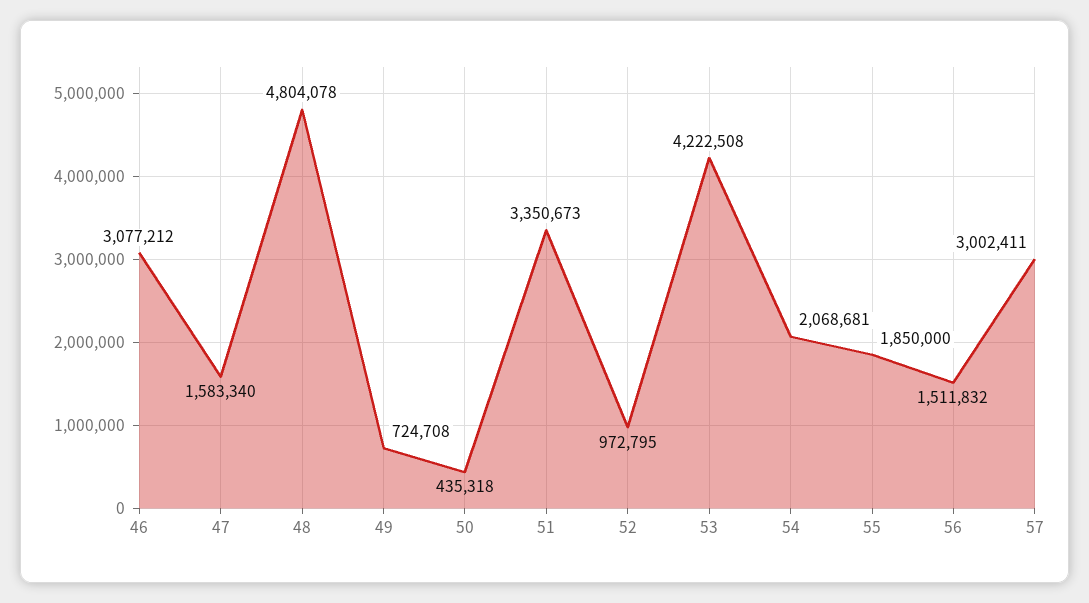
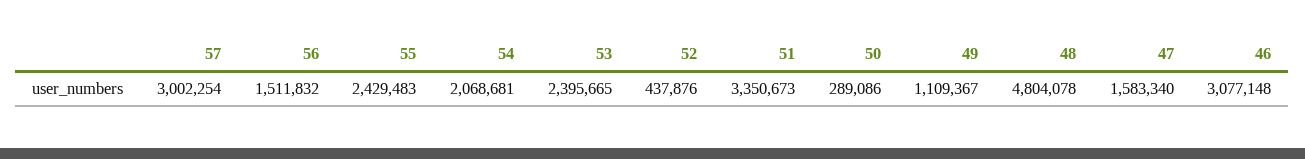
46: 3077212 -> 3077148
49: 724708 -> 1109367
50: 435318 -> 289086
52: 972795 -> 437876
53: 4222508 -> 2395665
55: 1850000 -> 2429483
57: 3002411 -> 3002254

